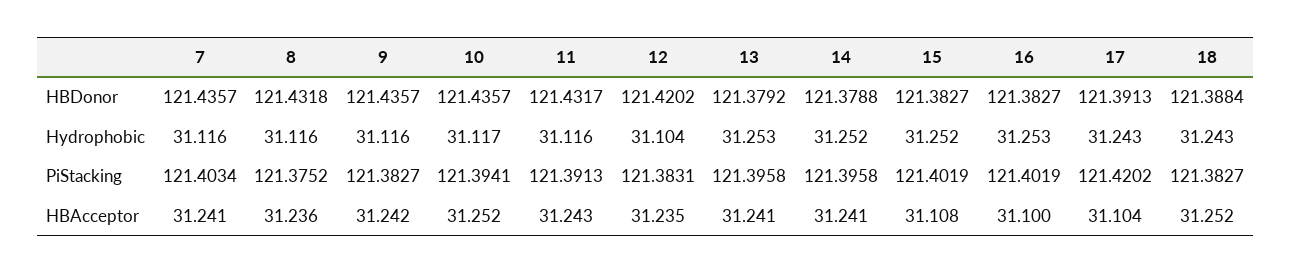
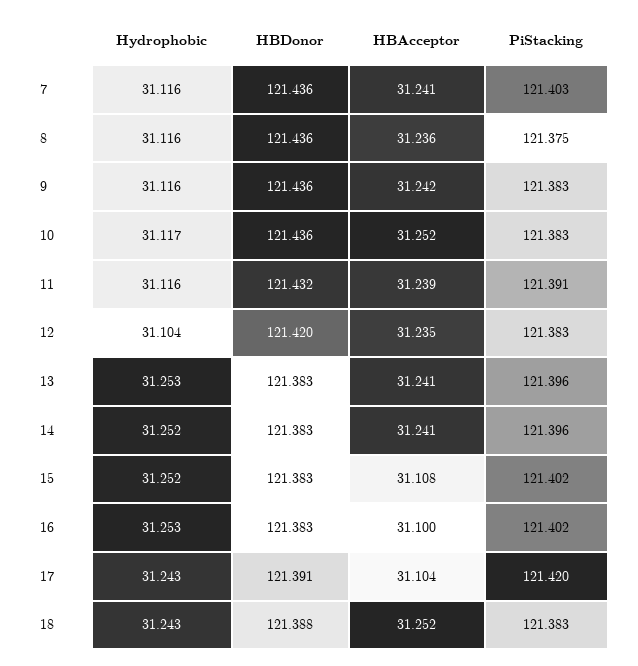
8, HBDonor: 121.4318 -> 121.436
13, HBDonor: 121.3792 -> 121.383
14, HBDonor: 121.3788 -> 121.383
10, PiStacking: 121.3941 -> 121.383
11, HBAcceptor: 31.243 -> 31.239

